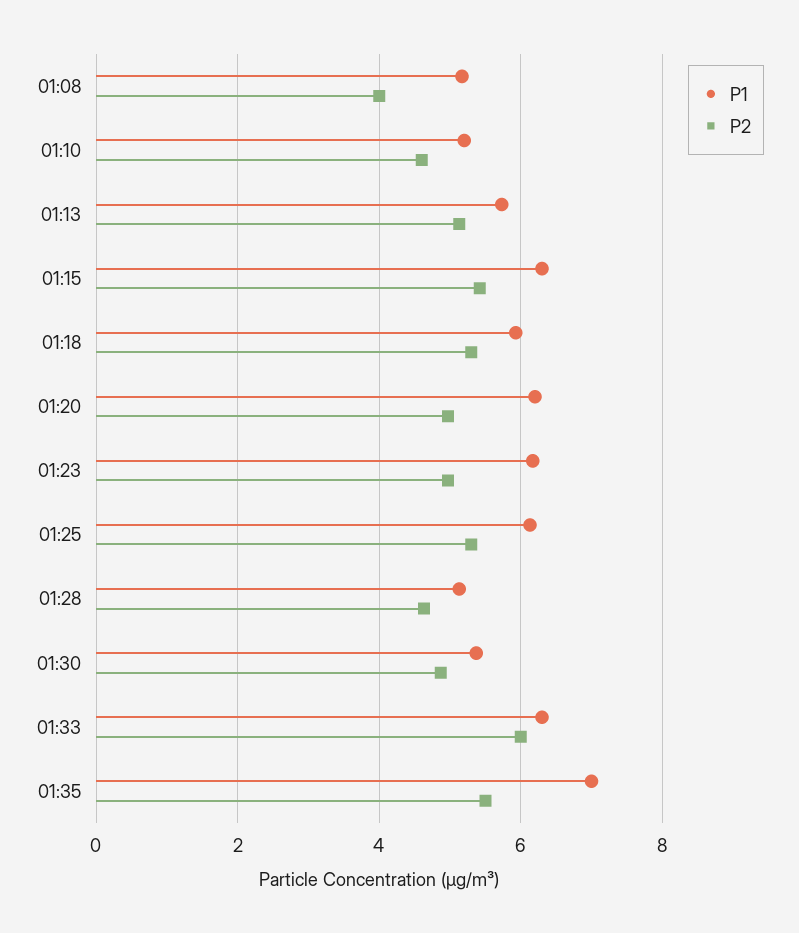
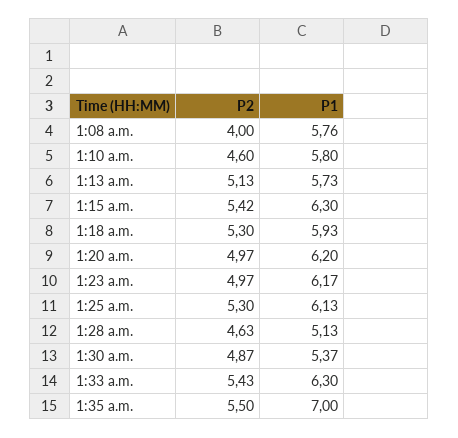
P1, 01:08: 5.2 -> 5.76
P1, 01:10: 5.2 -> 5.8
P2, 01:33: 6 -> 5.43

